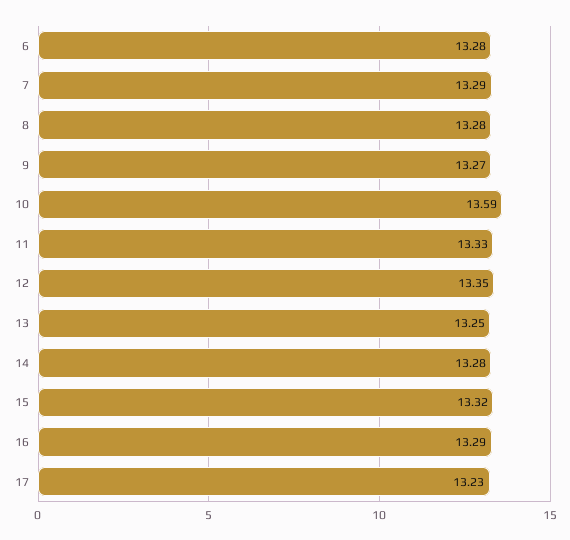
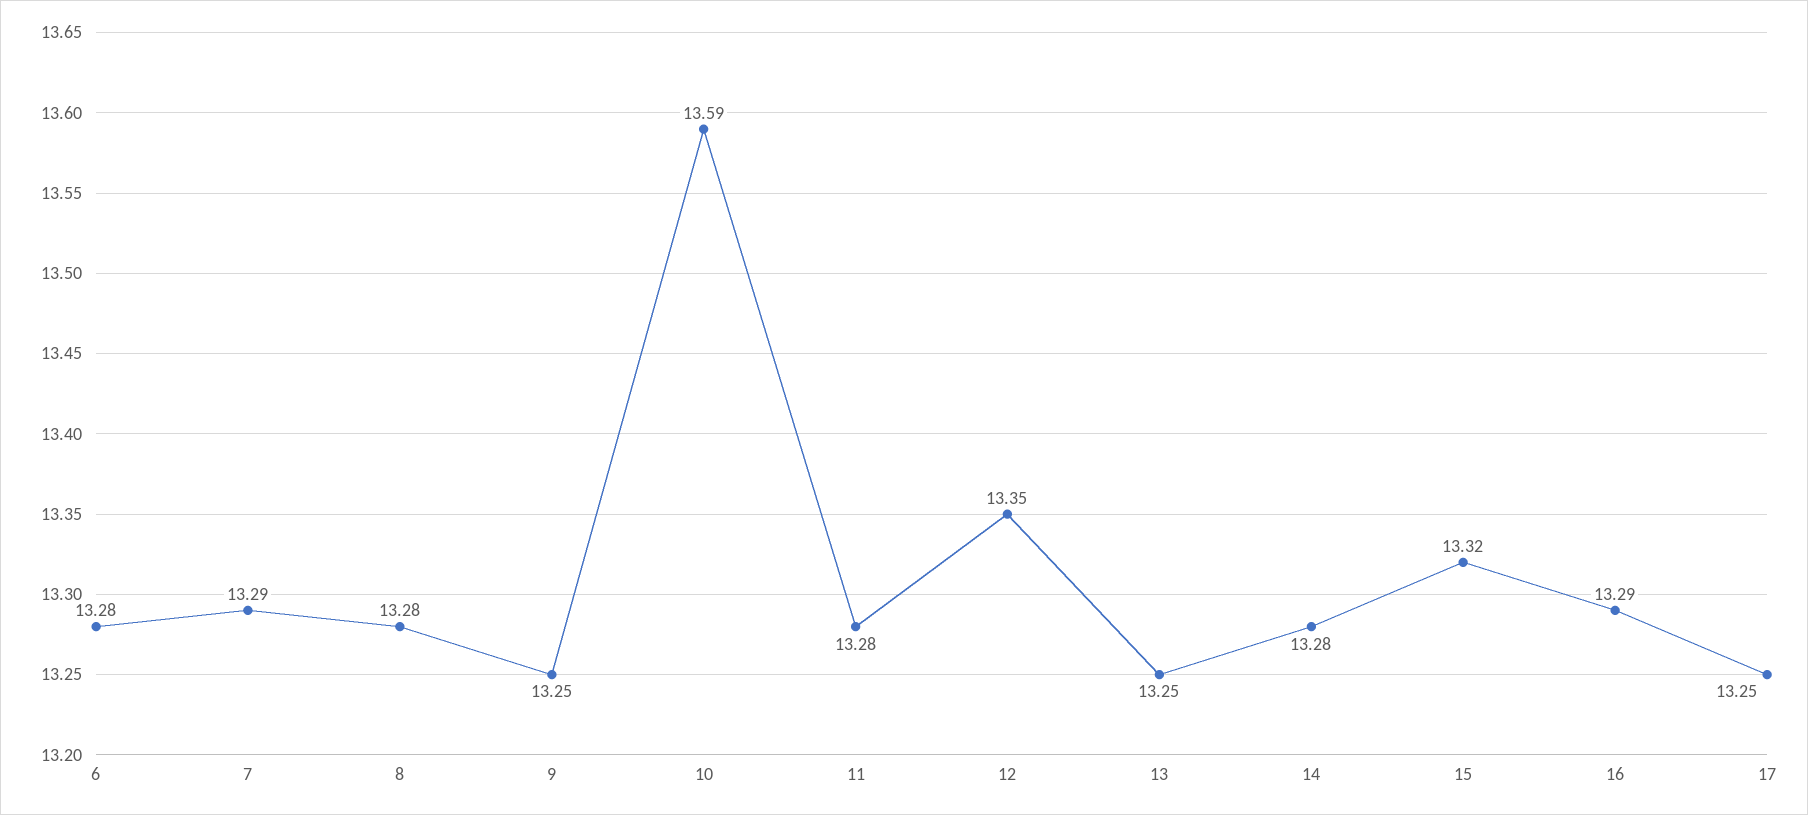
9: 13.27 -> 13.25
11: 13.33 -> 13.28
17: 13.23 -> 13.25

